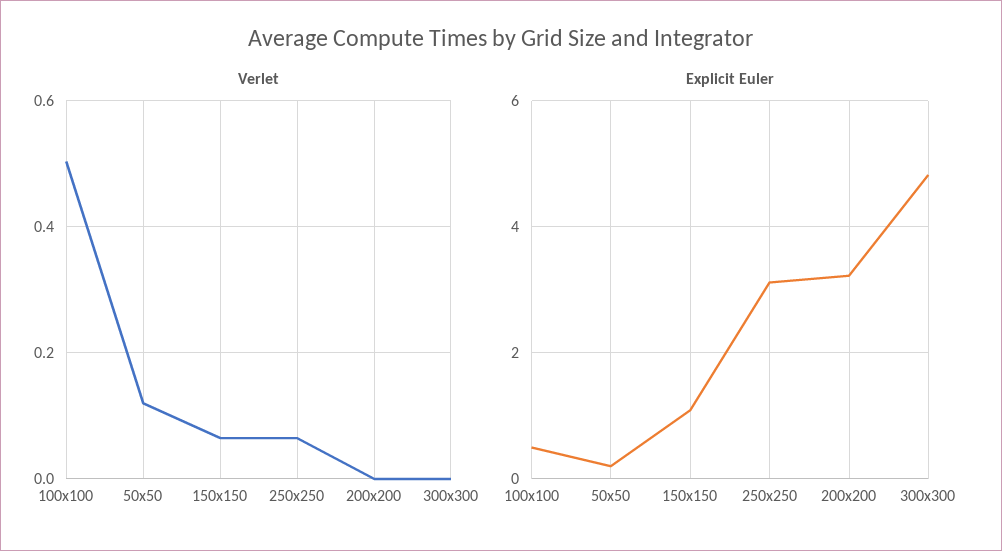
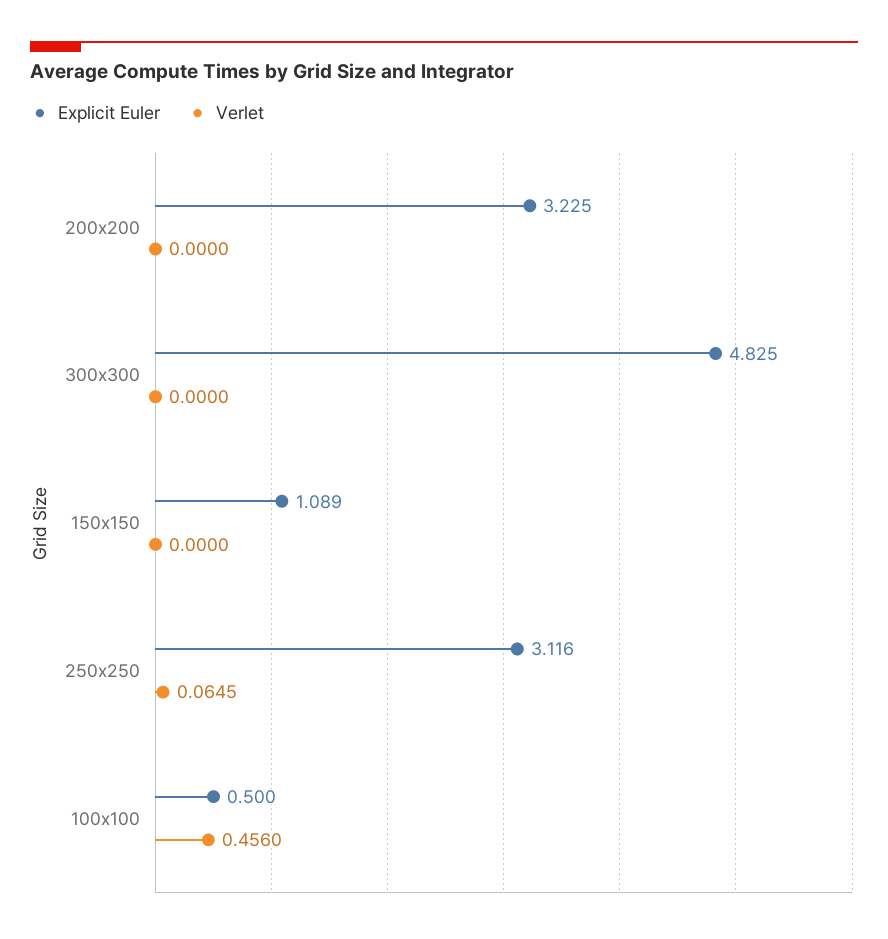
Verlet, 100x100: 0.5 -> 0.456
Verlet, 50x50: 0.12 -> none
Verlet, 150x150: 0.06 -> 0
Explicit Euler, 50x50: 0.2 -> none

